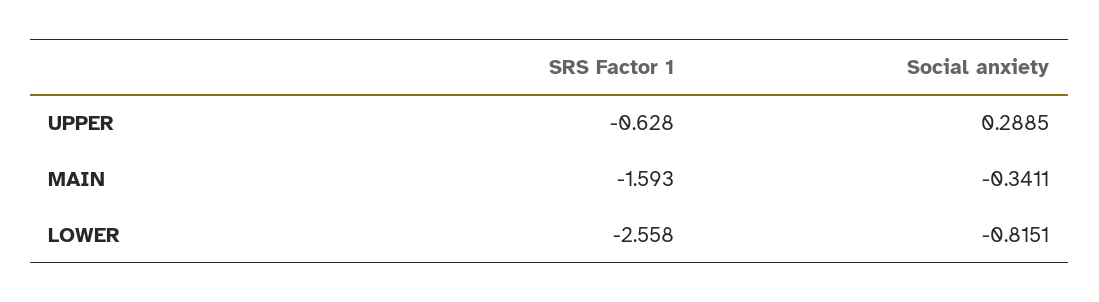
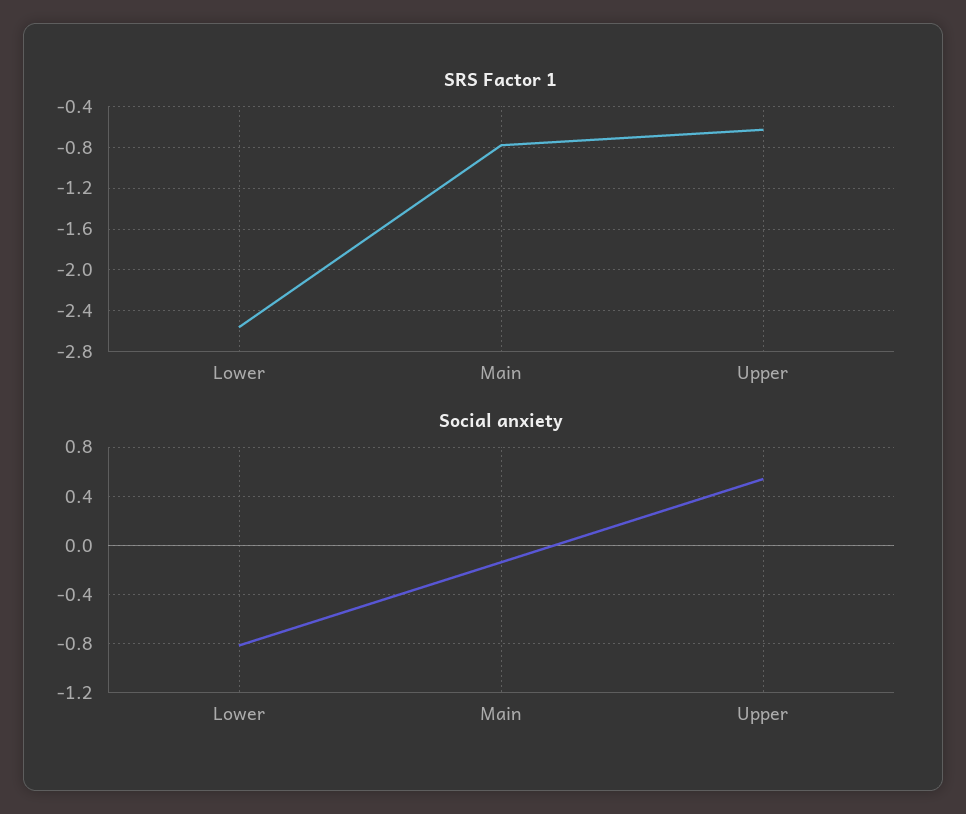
Social anxiety, UPPER: 0.2885 -> 0.55
SRS Factor 1, MAIN: -1.593 -> -0.8
Social anxiety, MAIN: -0.3411 -> -0.15

